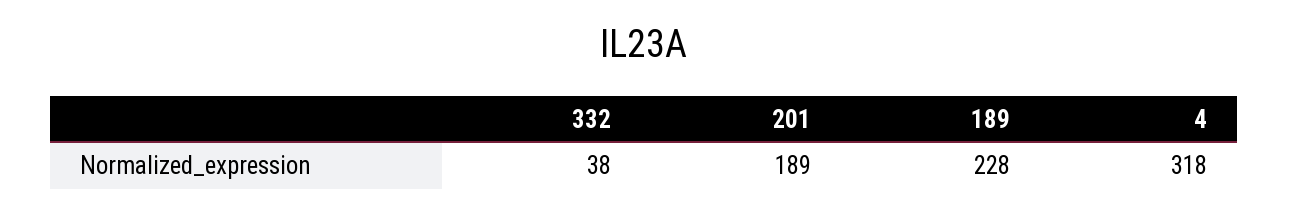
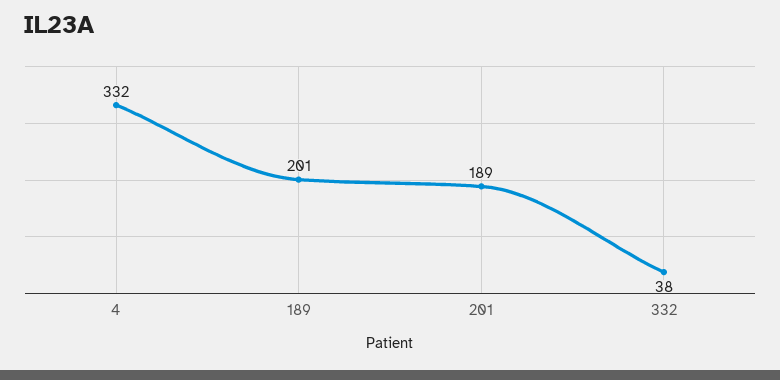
189: 228 -> 201
4: 318 -> 332

